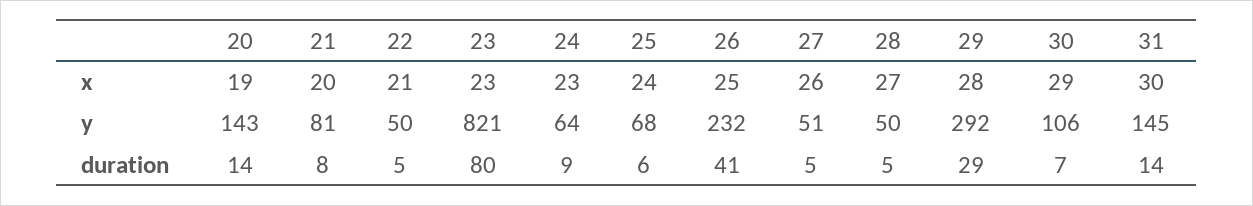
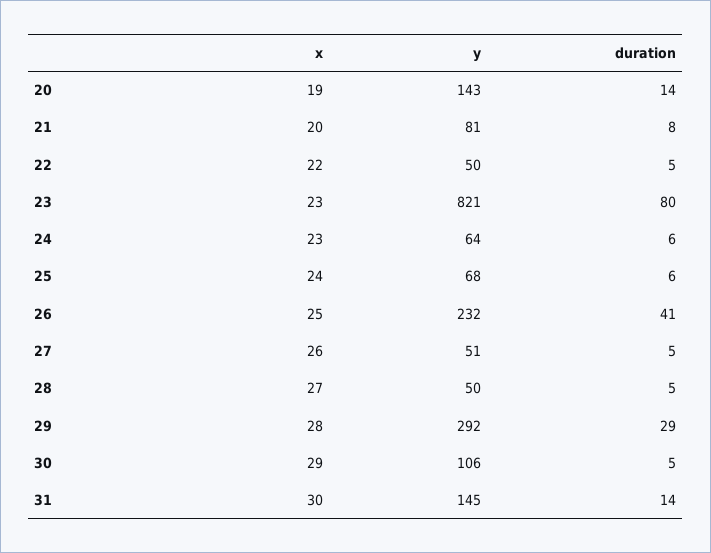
22, x: 21 -> 22
24, duration: 9 -> 6
30, duration: 7 -> 5

